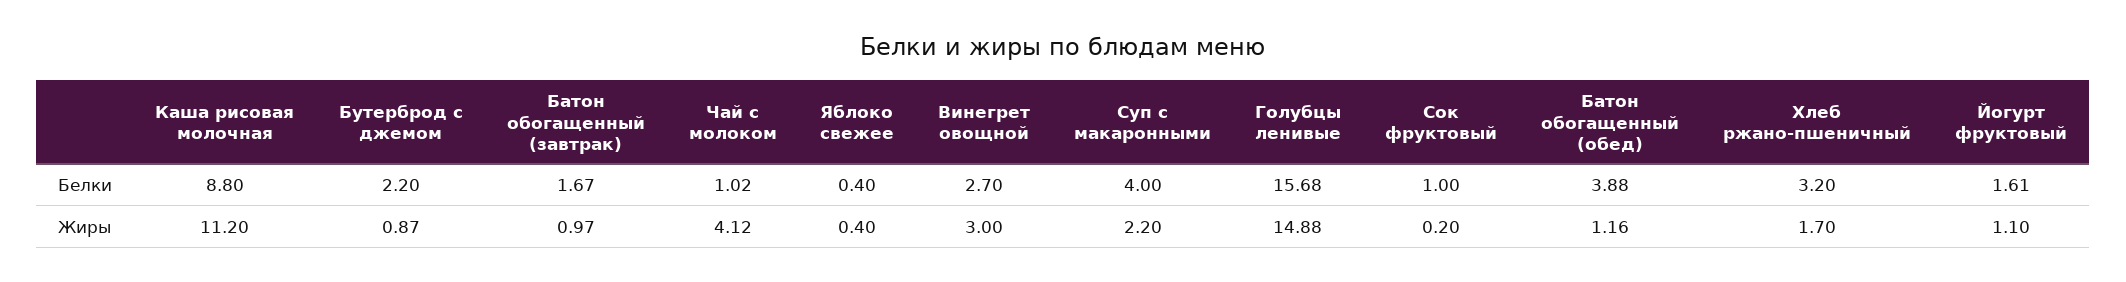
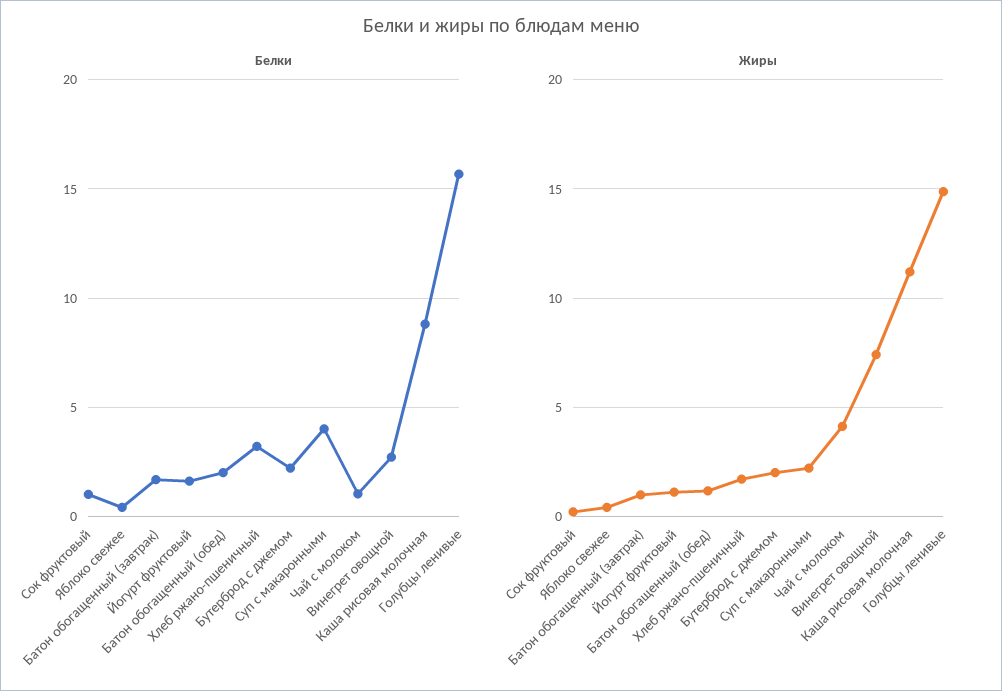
Белки, Батон обогащенный (обед): 3.88 -> 2
Жиры, Бутерброд с джемом: 0.87 -> 2
Жиры, Винегрет овощной: 3 -> 7.5

